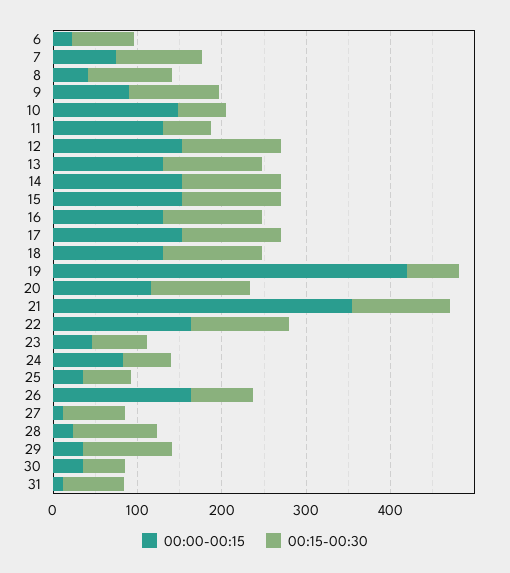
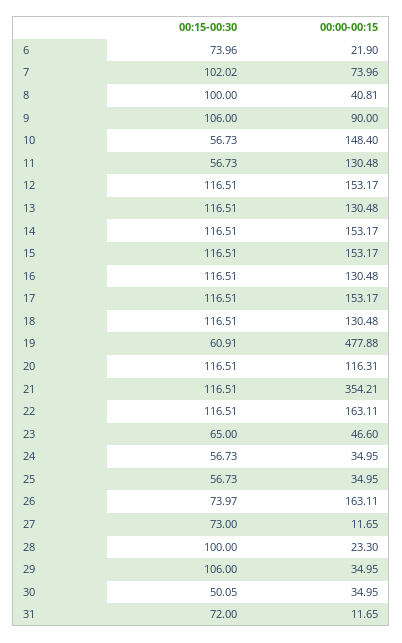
00:00-00:15, 19: 420 -> 477.88
00:00-00:15, 24: 80 -> 34.95

